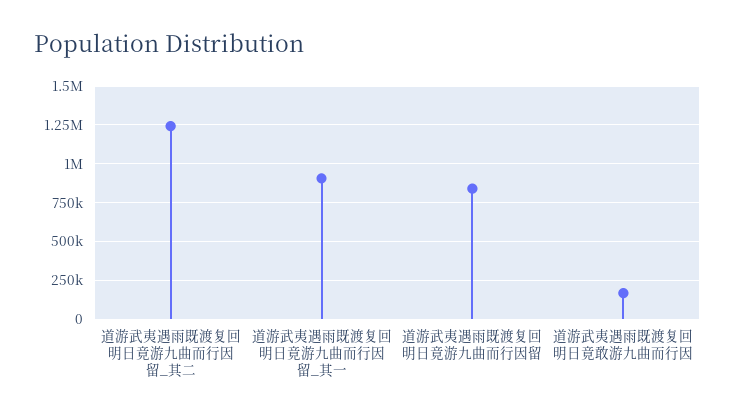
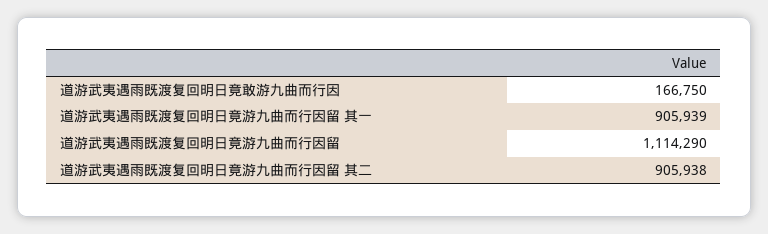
道游武夷遇雨既渡复回明日竟游九曲而行因留_其二: 1250000 -> 905938
道游武夷遇雨既渡复回明日竟游九曲而行因留: 850000 -> 1114290

